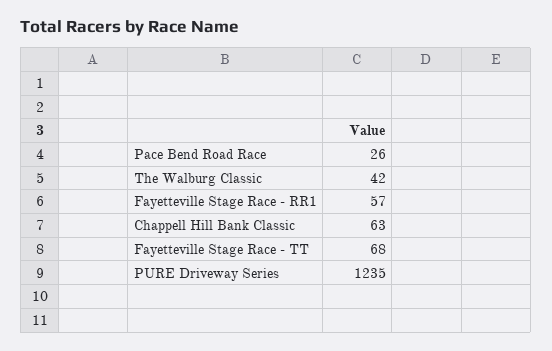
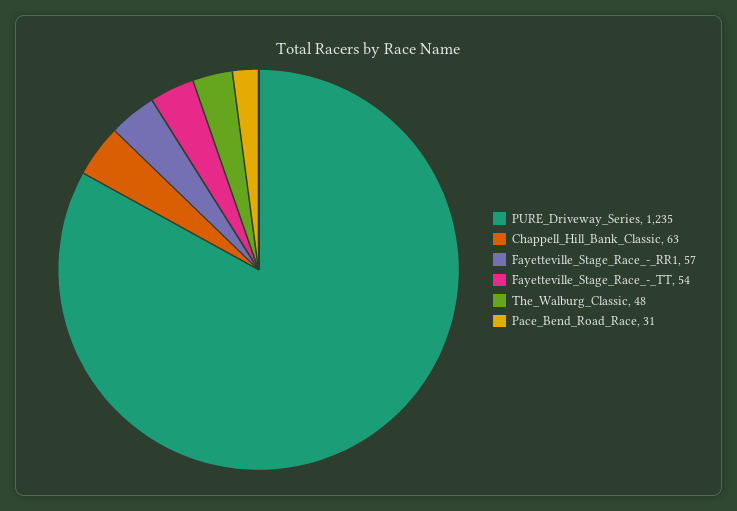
Pace Bend Road Race: 26 -> 31
The Walburg Classic: 42 -> 48
Fayetteville Stage Race - TT: 68 -> 54

